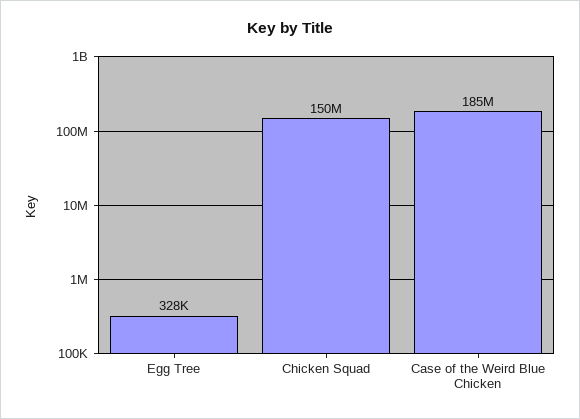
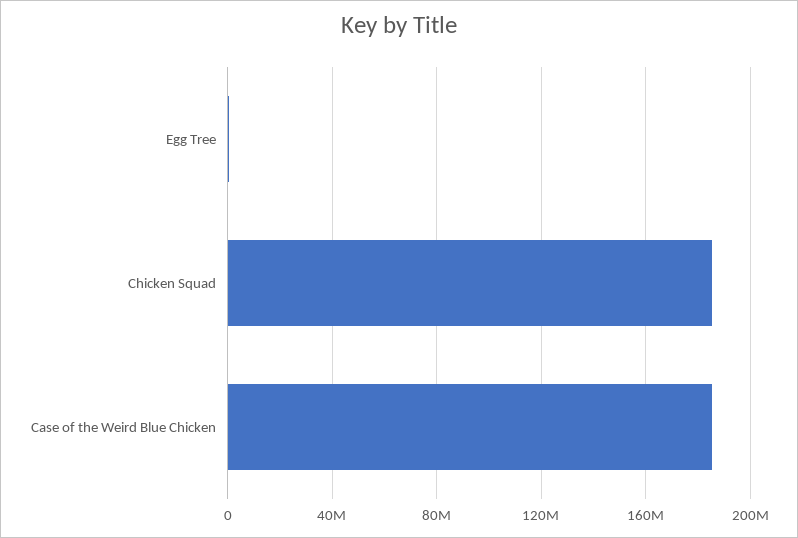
Chicken Squad: 150000000 -> 185000000

